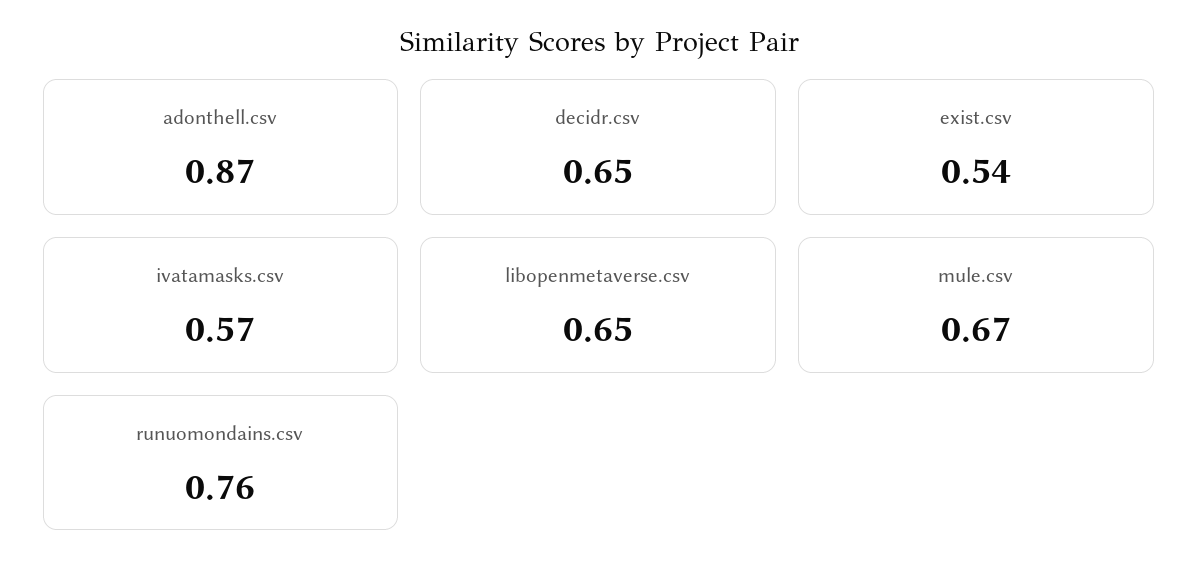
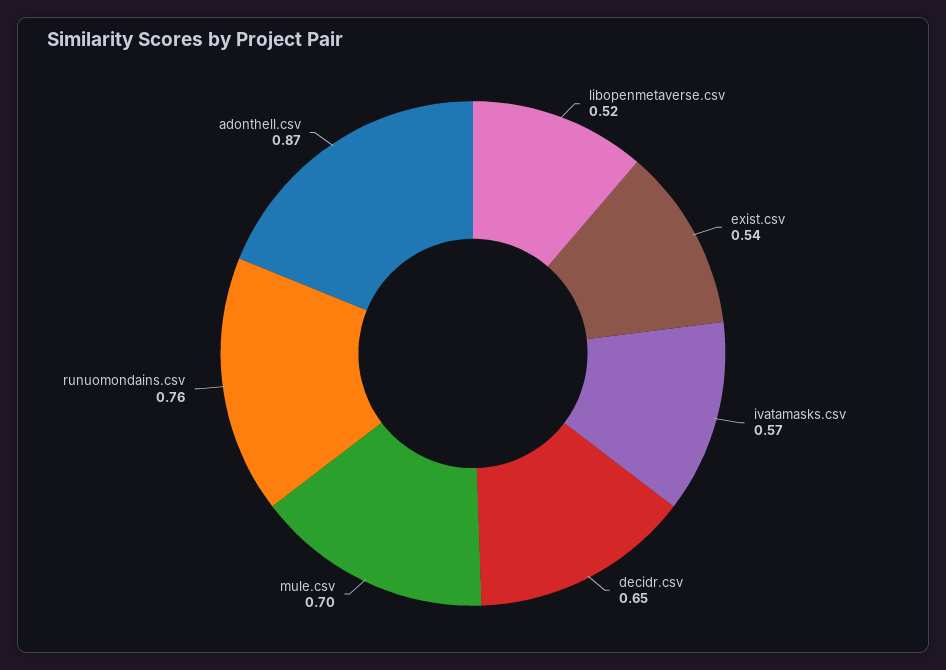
libopenmetaverse.csv: 0.65 -> 0.52
mule.csv: 0.67 -> 0.7

